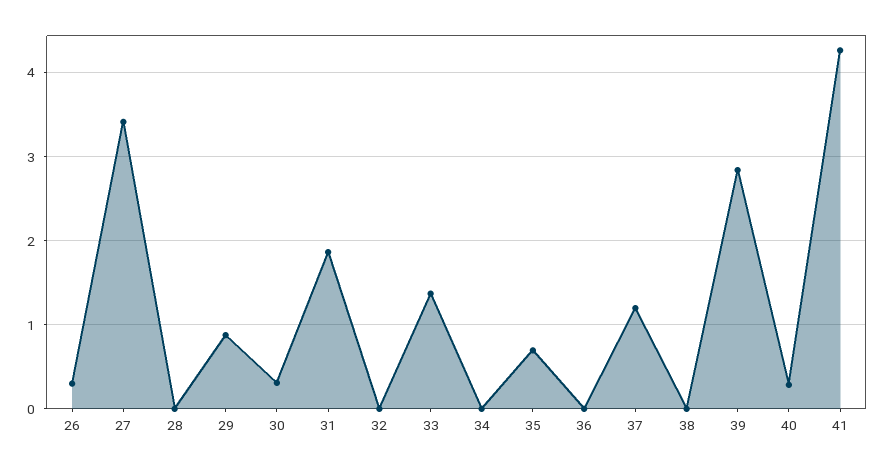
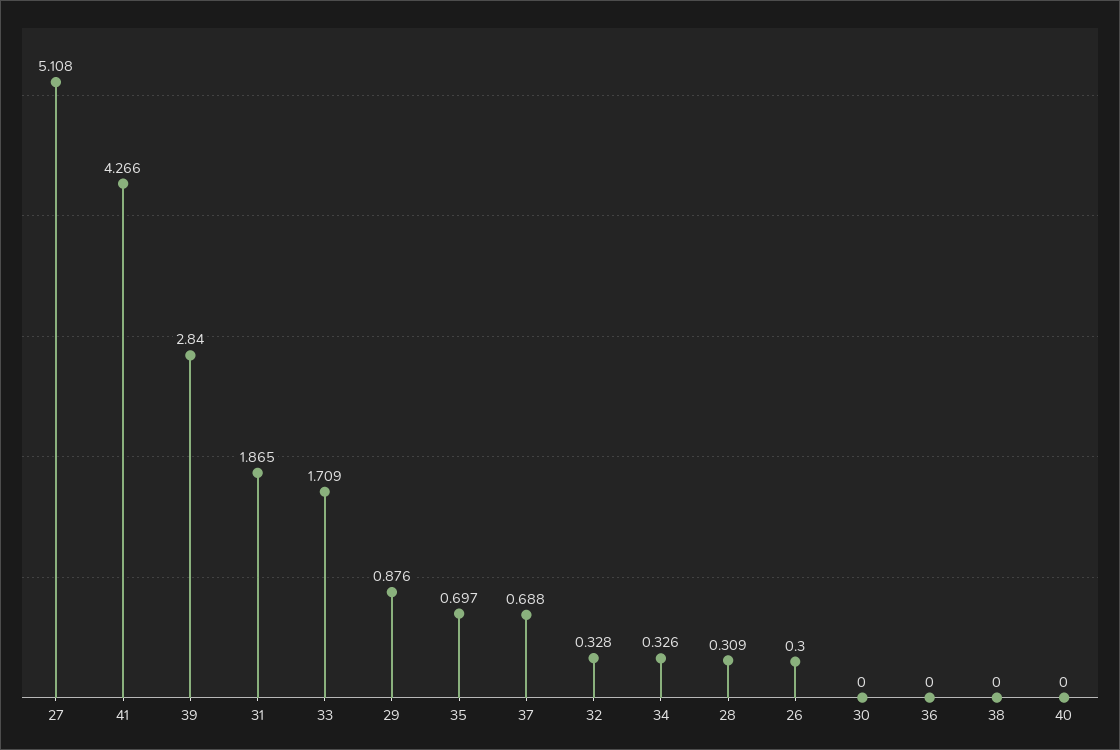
27: 3.4 -> 5.108
28: 0 -> 0.309
30: 0.3 -> 0
32: 0 -> 0.328
33: 1.4 -> 1.709
34: 0 -> 0.326
37: 1.2 -> 0.688
40: 0.3 -> 0

